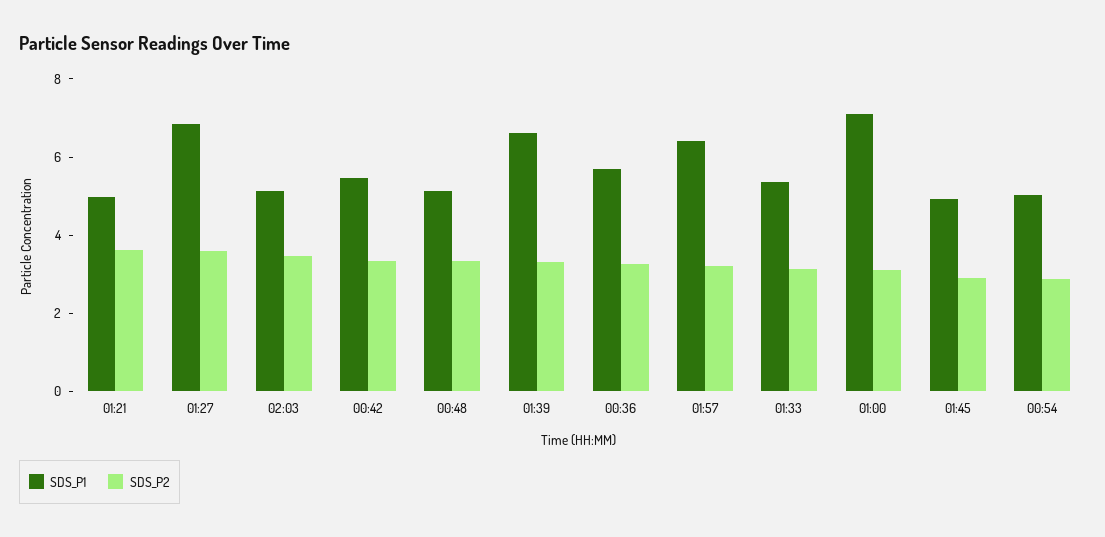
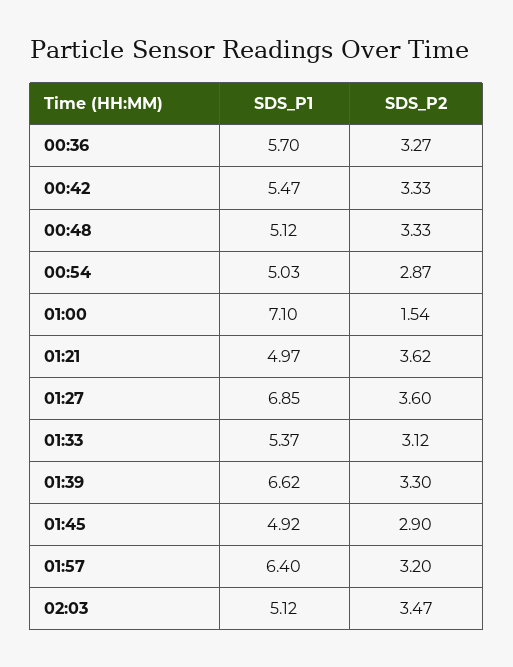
SDS_P2, 01:00: 3 -> 1.54

